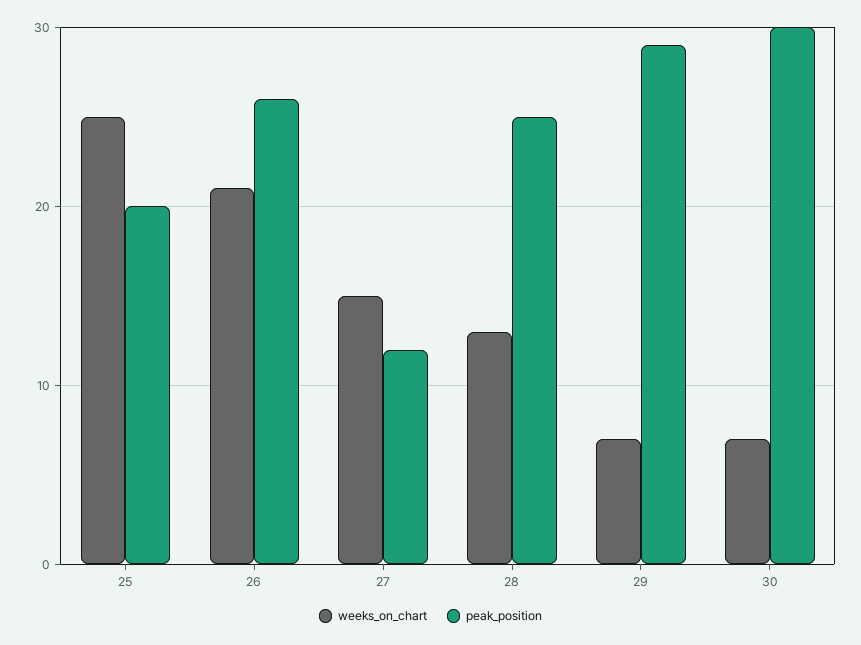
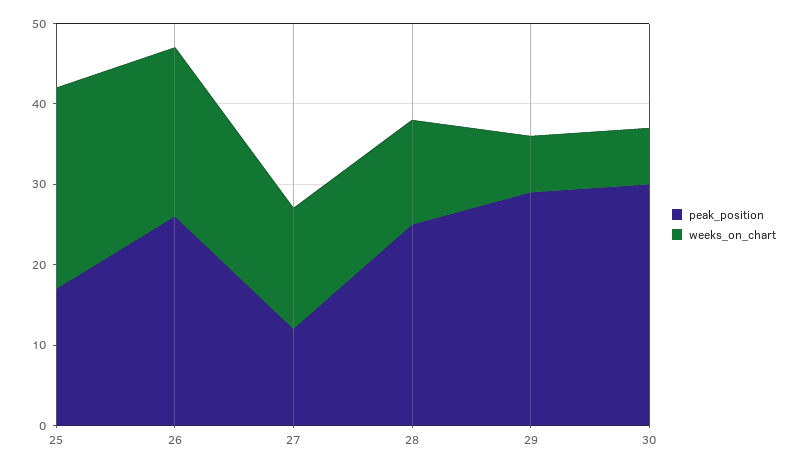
peak_position, 25: 20 -> 17

